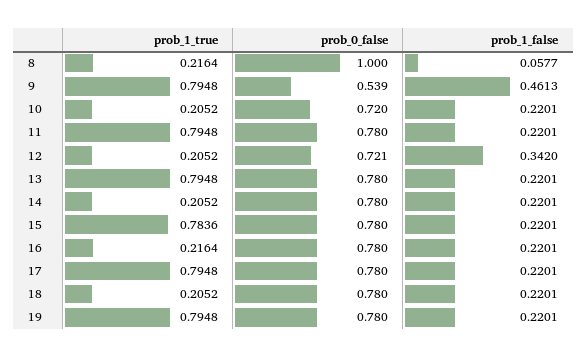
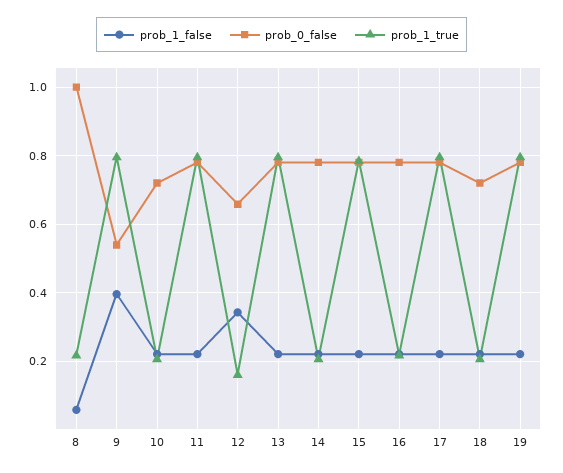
prob_1_false, 9: 0.4613 -> 0.4
prob_1_true, 12: 0.2052 -> 0.16
prob_0_false, 12: 0.721 -> 0.66
prob_0_false, 18: 0.78 -> 0.72

